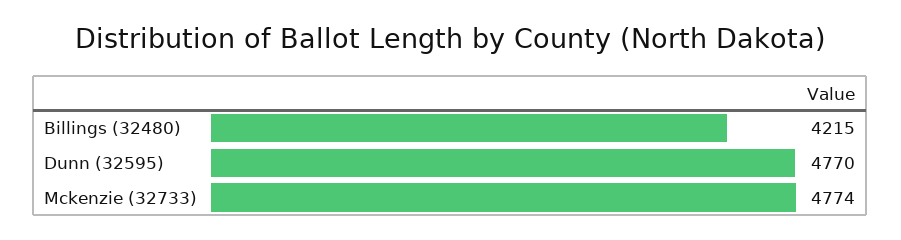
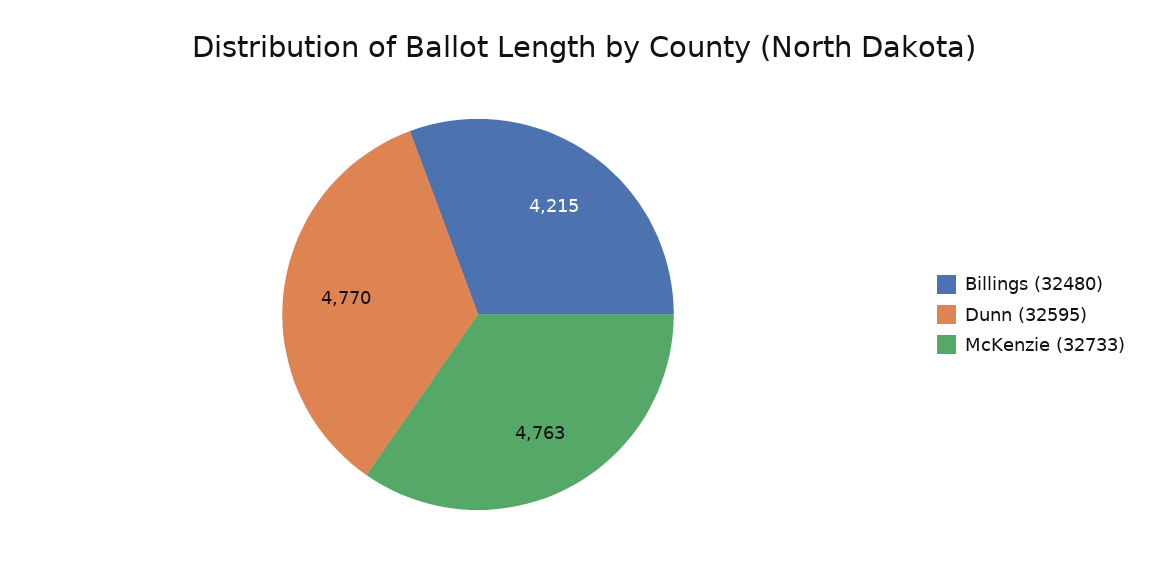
Mckenzie (32733): 4774 -> 4763

